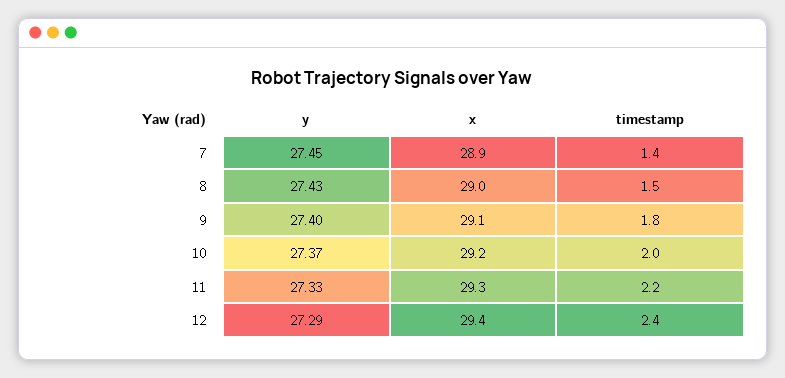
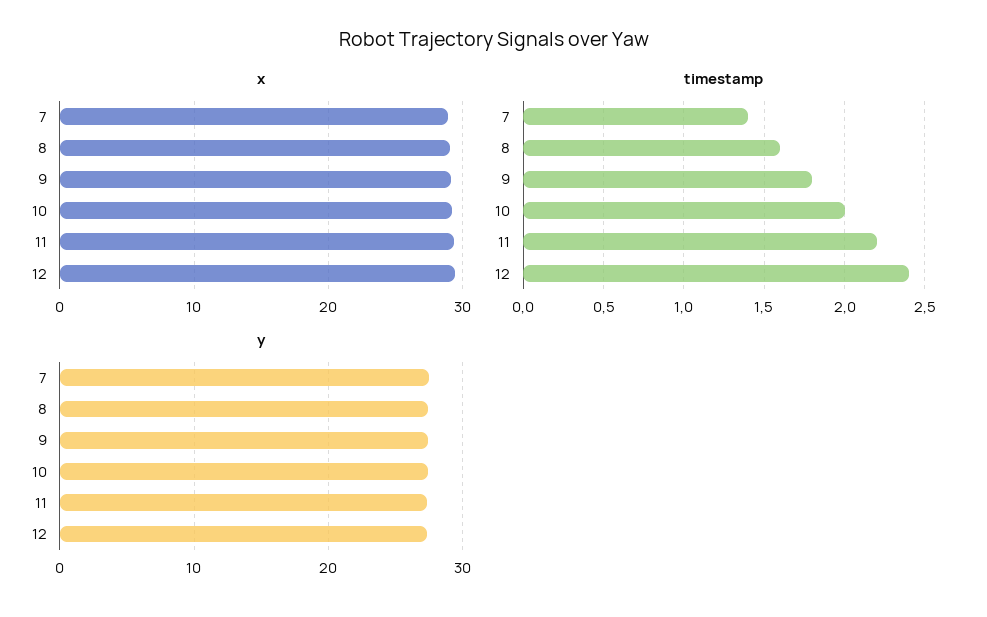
timestamp, 8: 1.5 -> 1.6

